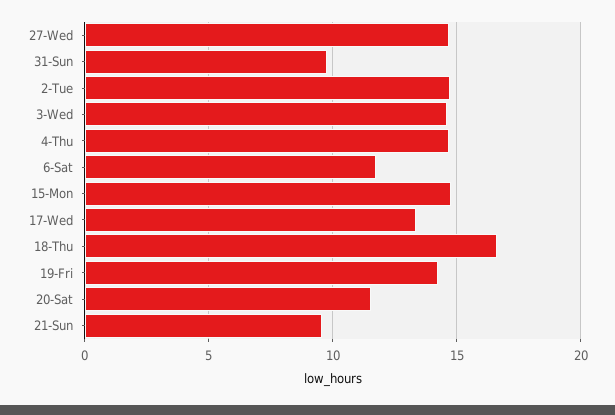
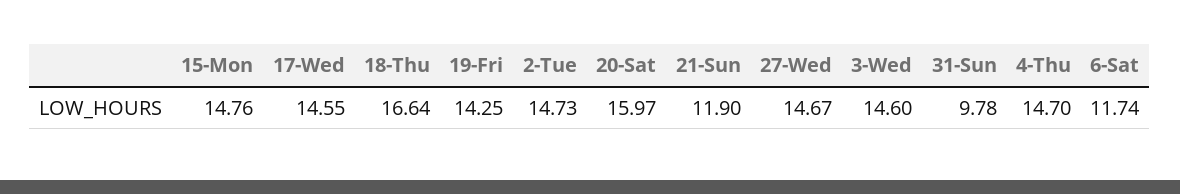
17-Wed: 13.5 -> 14.55
20-Sat: 11.5 -> 15.97
21-Sun: 9.5 -> 11.9

